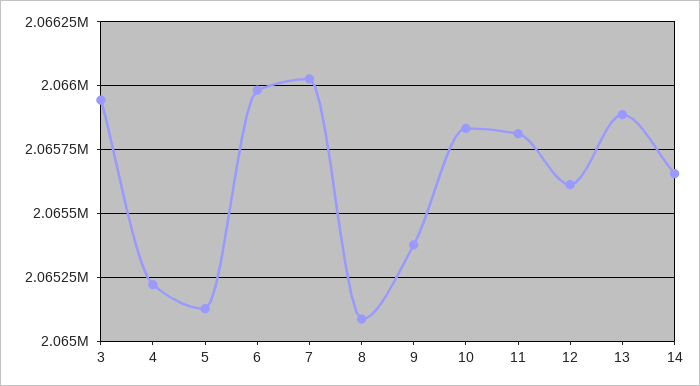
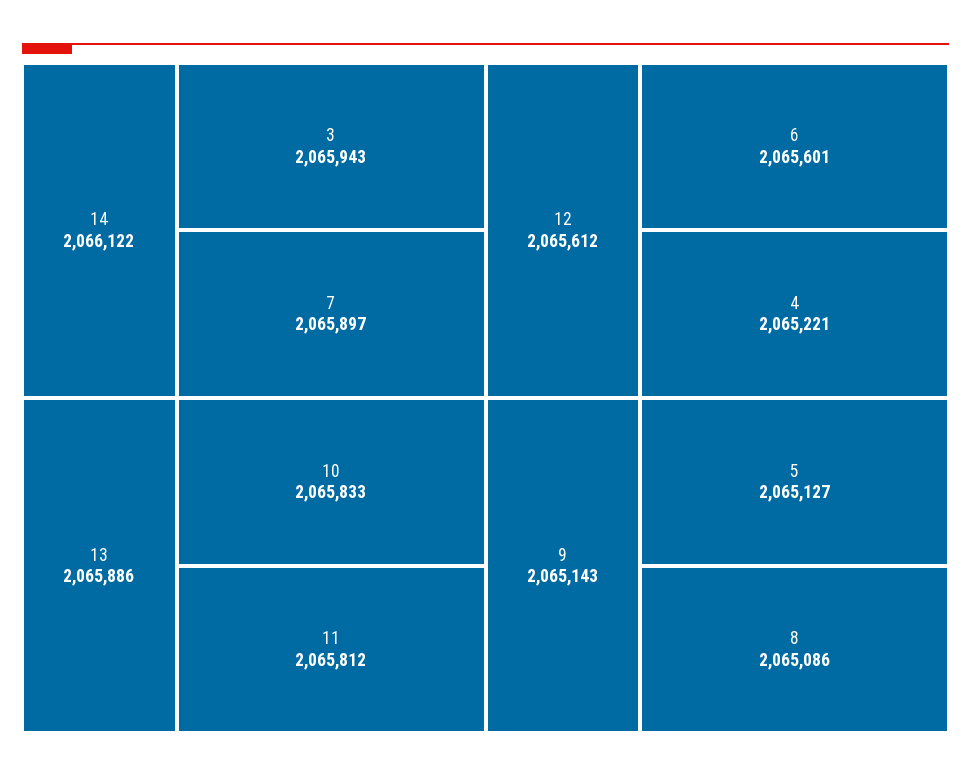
6: 2065975 -> 2065601
7: 2066025 -> 2065897
9: 2065375 -> 2065143
14: 2065650 -> 2066122

